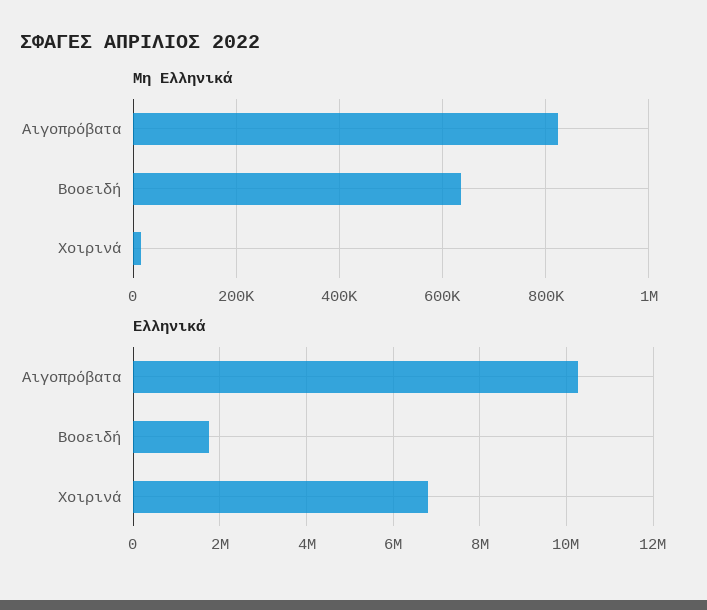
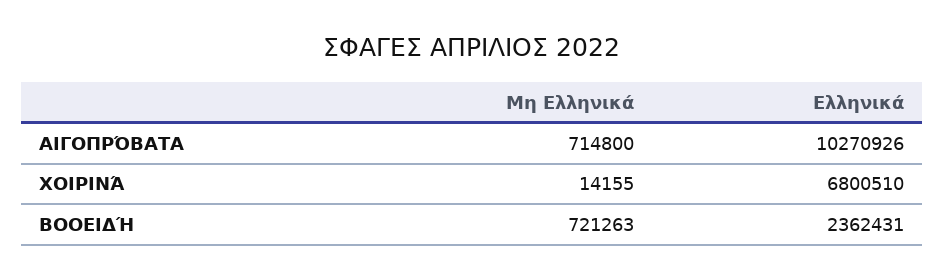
Μη Ελληνικά, Αιγοπρόβατα: 820000 -> 714800
Μη Ελληνικά, Βοοειδή: 640000 -> 721263
Ελληνικά, Βοοειδή: 1800000 -> 2362431

